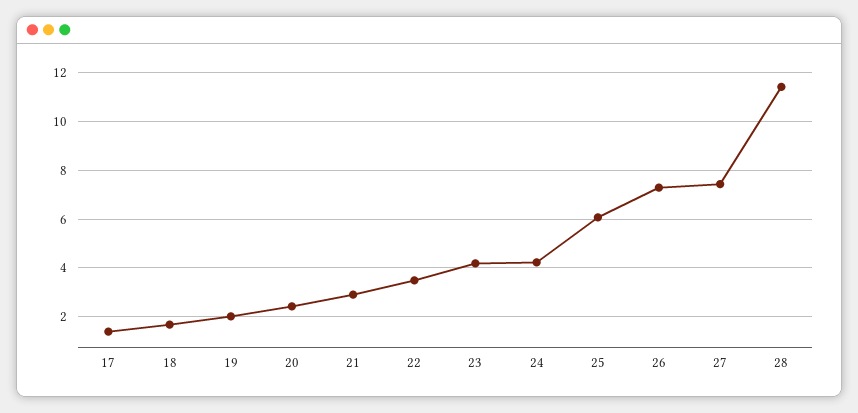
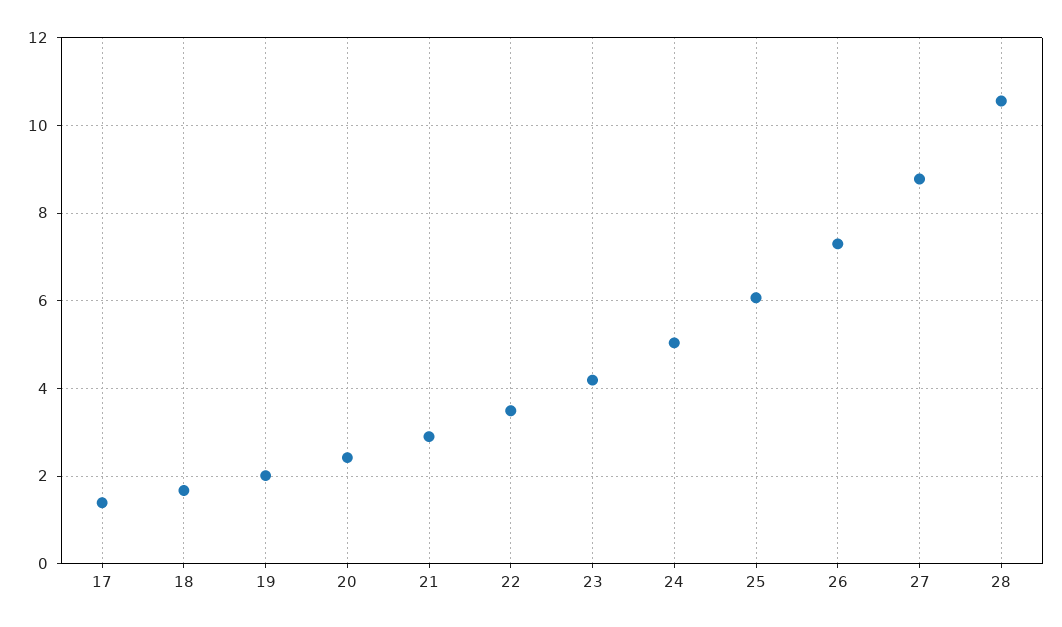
24: 4.25 -> 5
27: 7.5 -> 8.8
28: 11.5 -> 10.6

